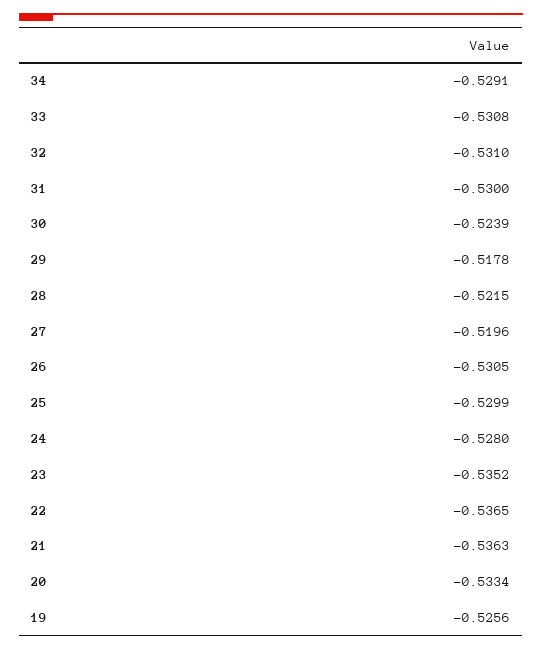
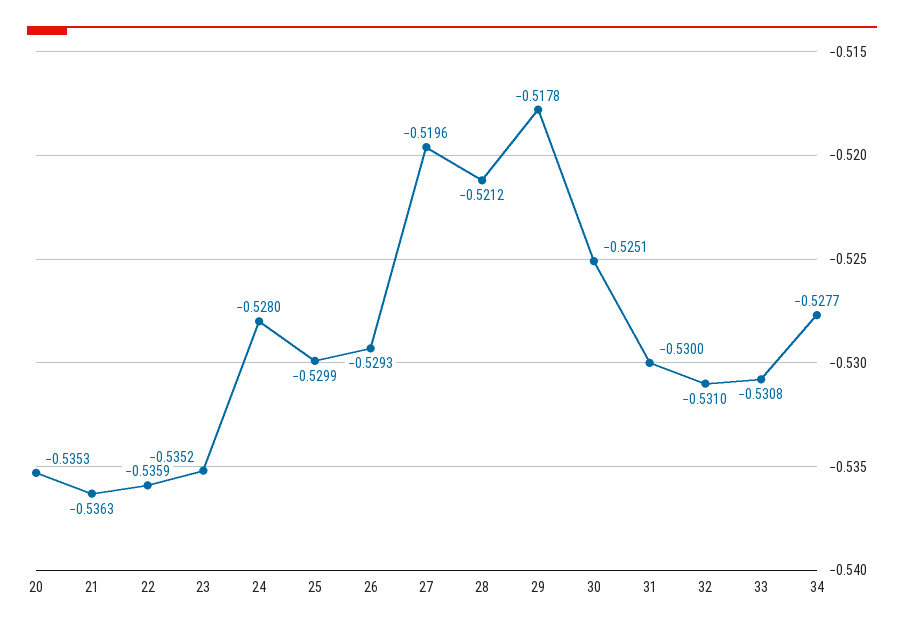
34: -0.5291 -> -0.5277
30: -0.5239 -> -0.5251
28: -0.5215 -> -0.5212
26: -0.5305 -> -0.5293
22: -0.5365 -> -0.5359
20: -0.5334 -> -0.5353
19: -0.5256 -> none

